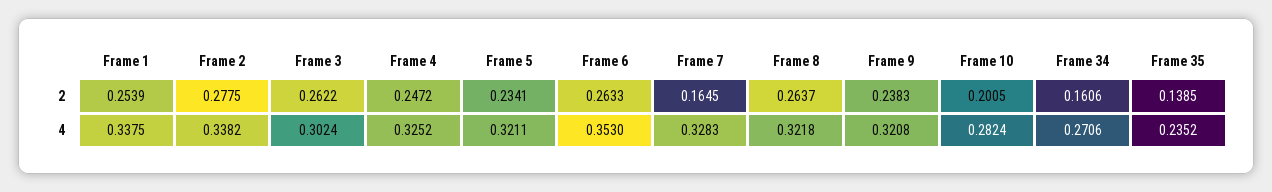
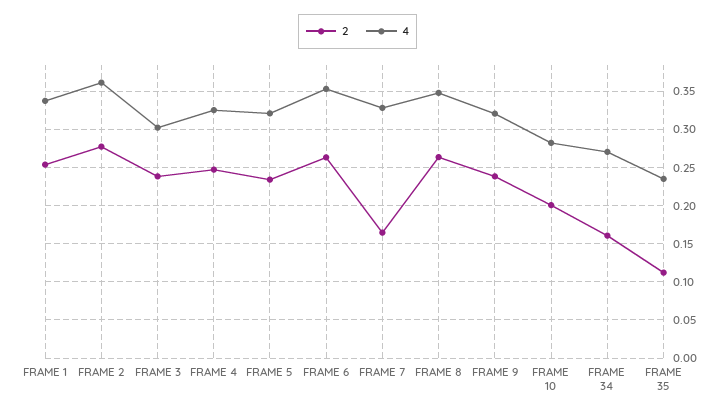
2, Frame 3: 0.2622 -> 0.24
2, Frame 35: 0.1385 -> 0.11
4, Frame 2: 0.3382 -> 0.36
4, Frame 8: 0.3218 -> 0.35

